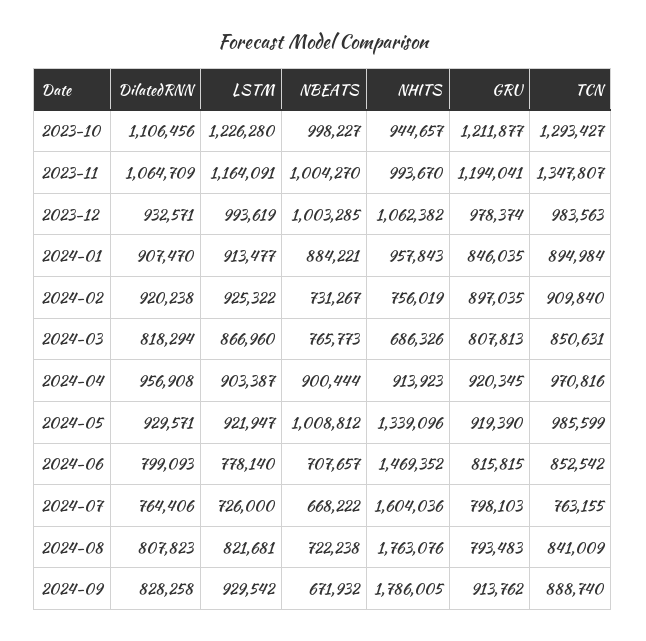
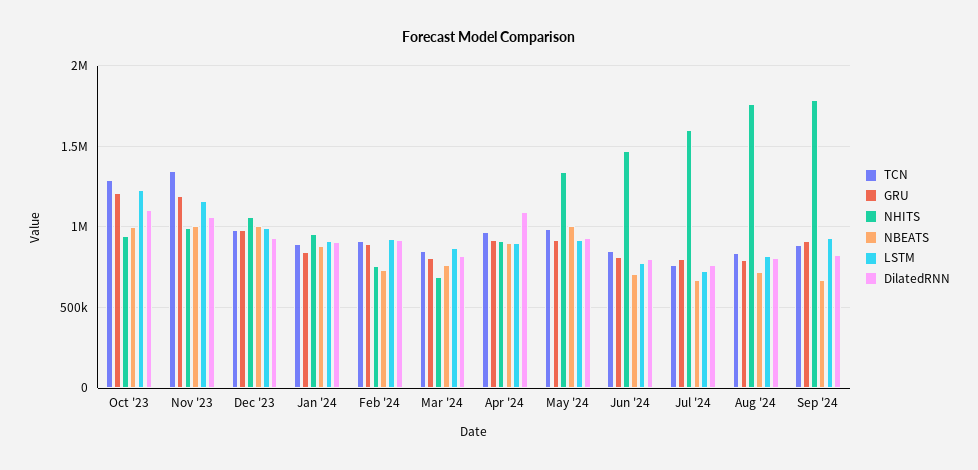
DilatedRNN, 2024-04: 956908 -> 1100000

